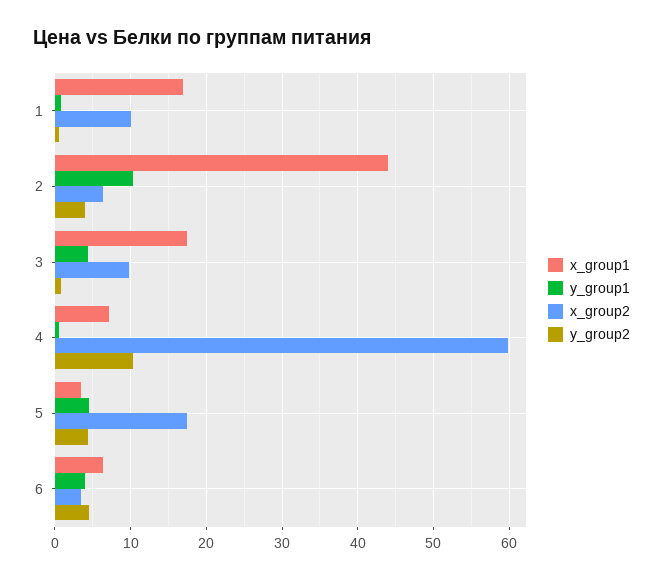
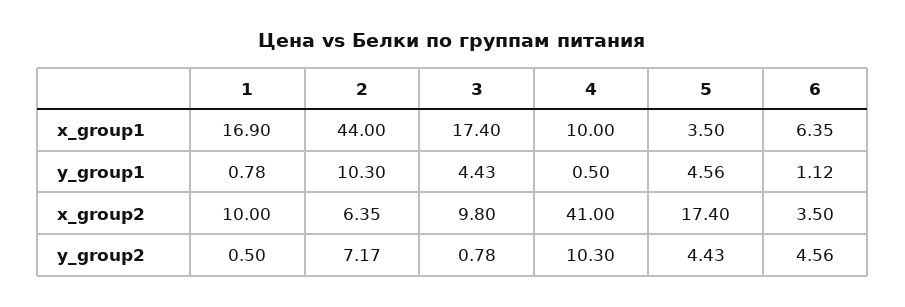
y_group2, 2: 4 -> 7.17
x_group1, 4: 7 -> 10
x_group2, 4: 60 -> 41
y_group1, 6: 4 -> 1.12

